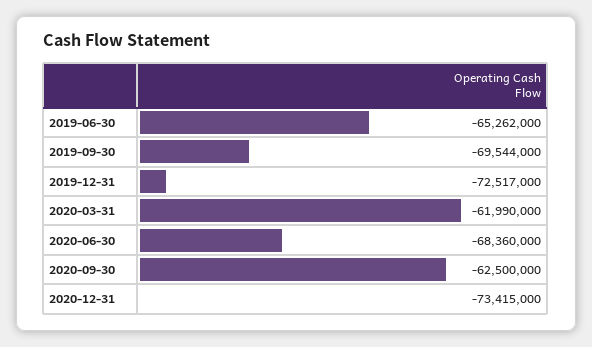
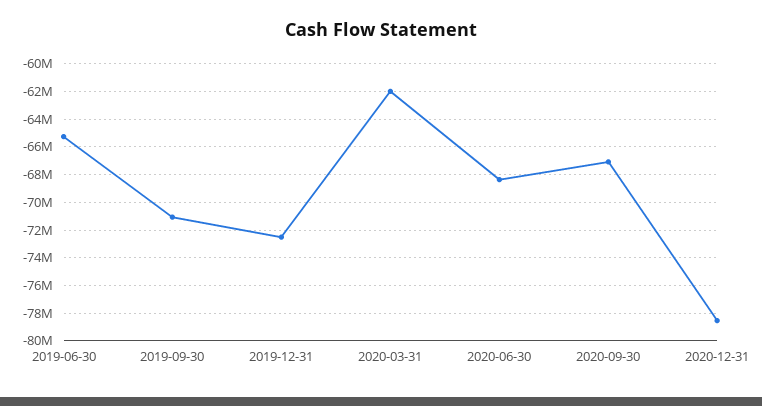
2019-09-30: -69544000 -> -71000000
2020-09-30: -62500000 -> -67000000
2020-12-31: -73415000 -> -78500000

